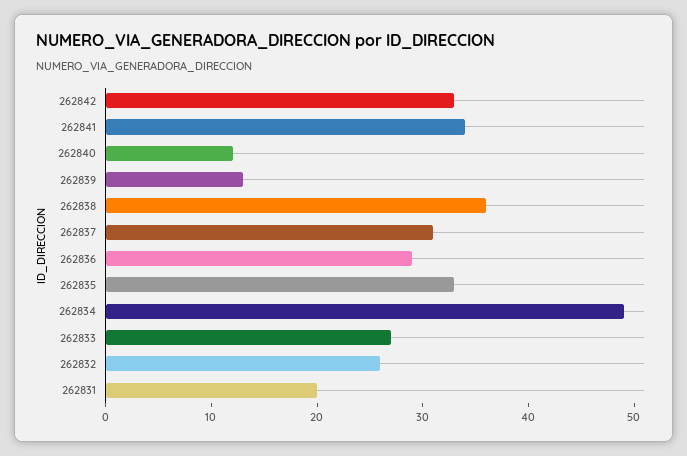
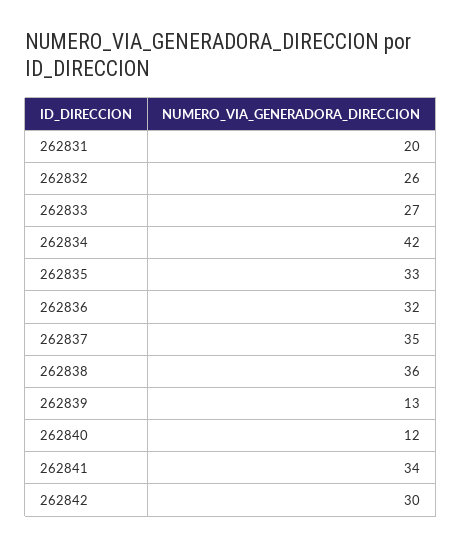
262842: 33 -> 30
262837: 31 -> 35
262836: 29 -> 32
262834: 49 -> 42

